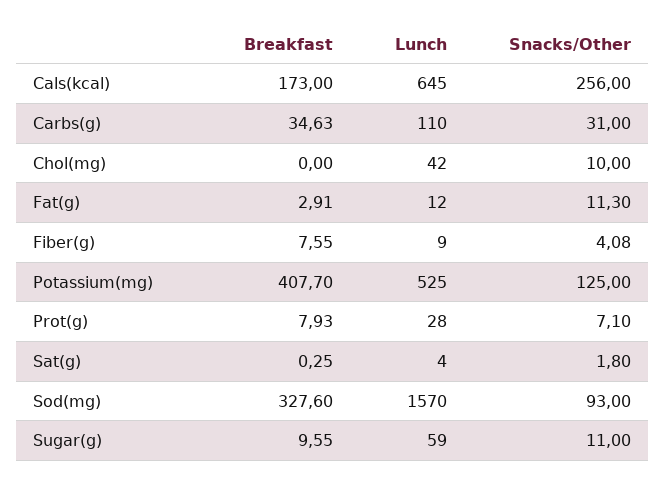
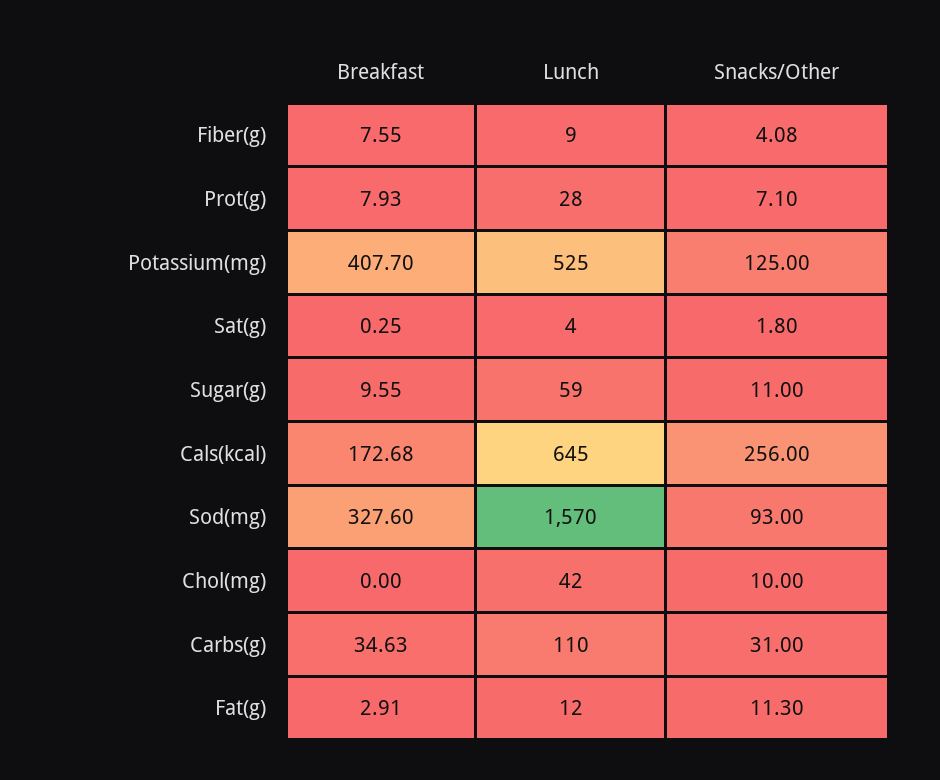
Breakfast, Cals(kcal): 173 -> 172.68

